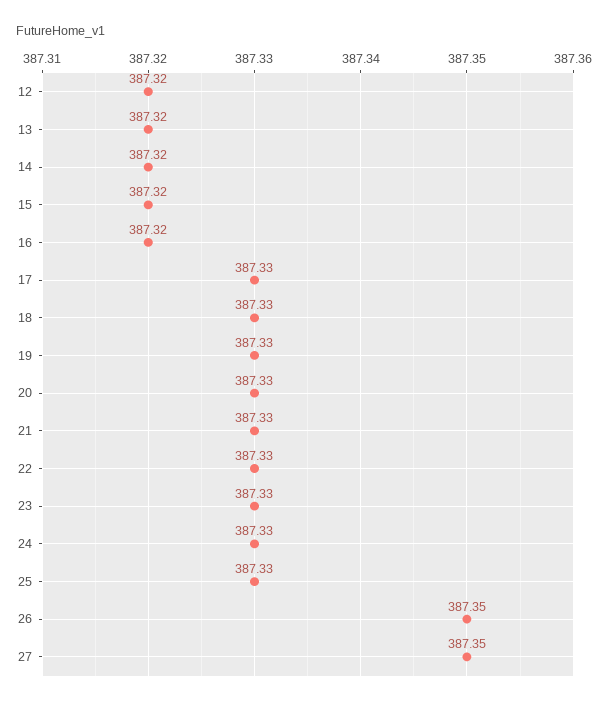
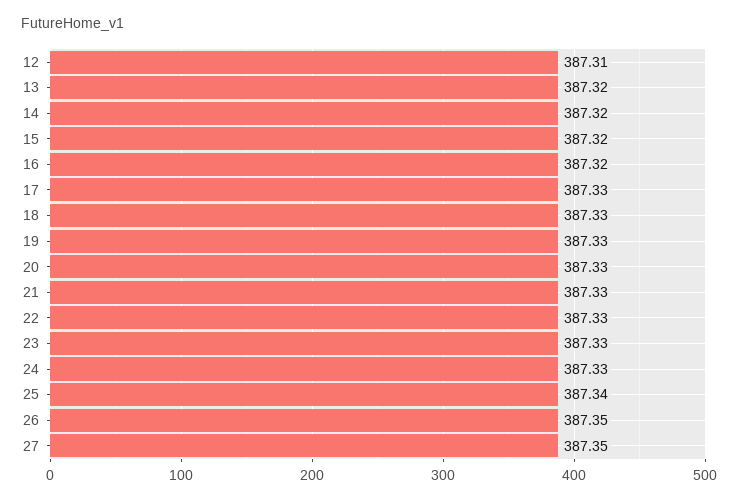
12: 387.32 -> 387.31
25: 387.33 -> 387.34

